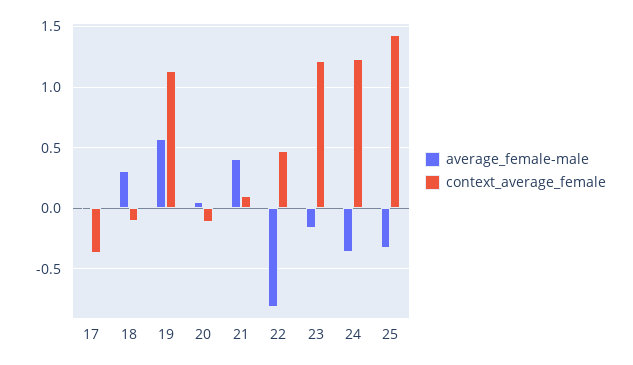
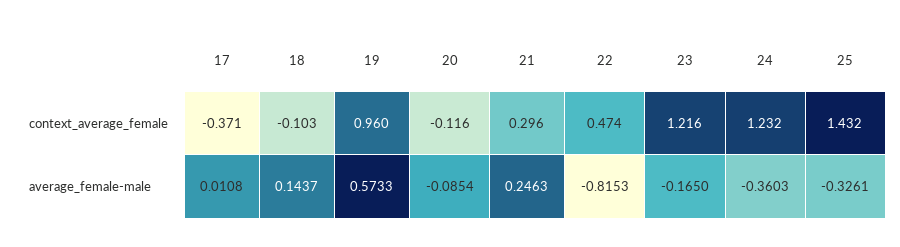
average_female-male, 18: 0.3 -> 0.1437
context_average_female, 19: 1.15 -> 0.96
average_female-male, 20: 0.05 -> -0.0854
average_female-male, 21: 0.4 -> 0.2463
context_average_female, 21: 0.1 -> 0.296

